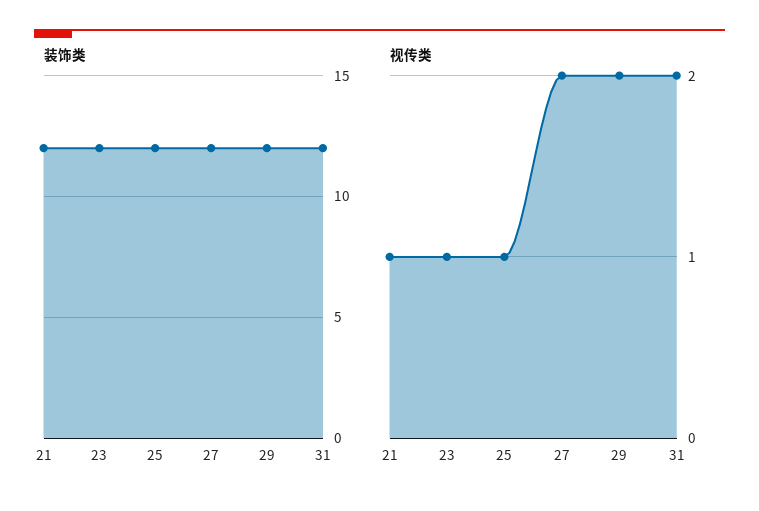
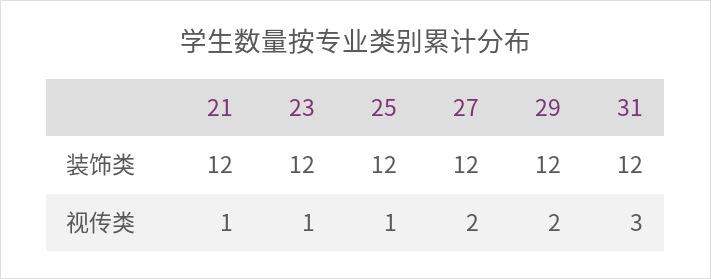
视传类, 31: 2 -> 3

